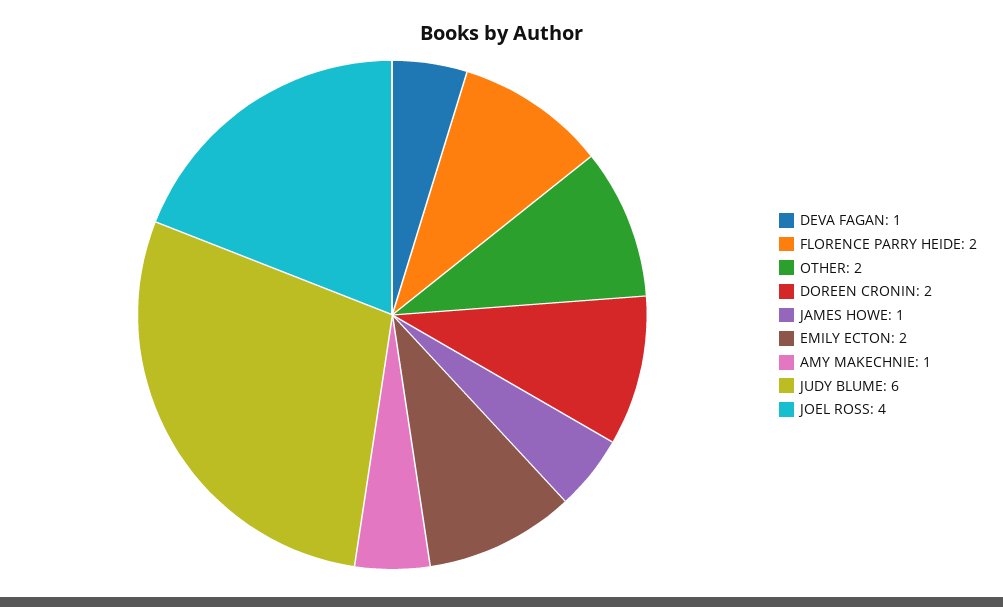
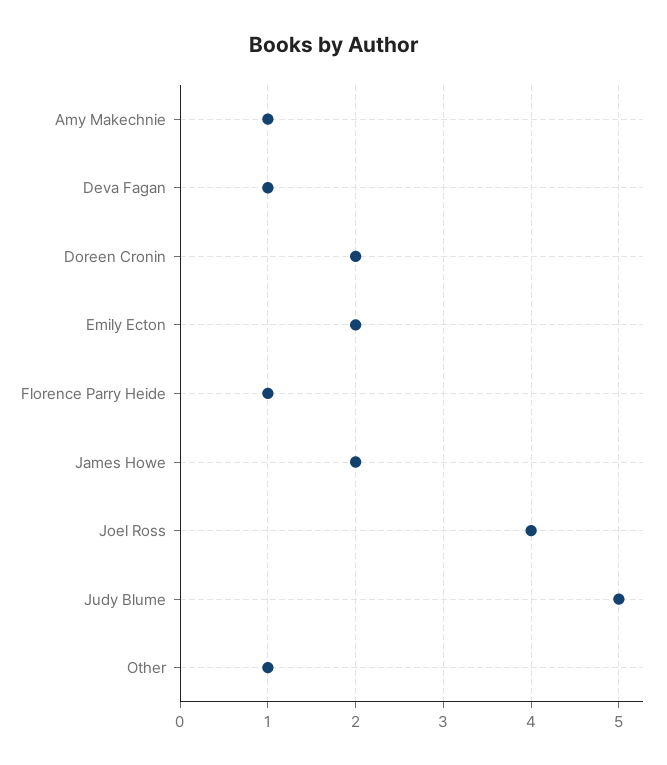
FLORENCE PARRY HEIDE: 2 -> 1
OTHER: 2 -> 1
JAMES HOWE: 1 -> 2
JUDY BLUME: 6 -> 5

